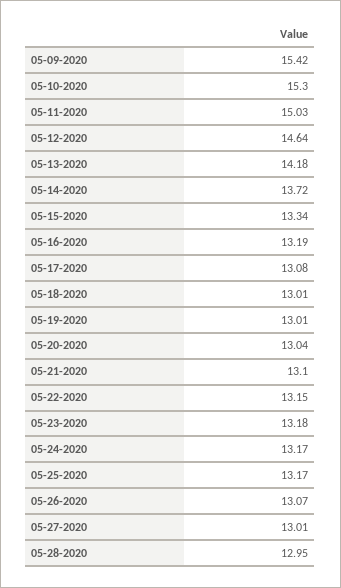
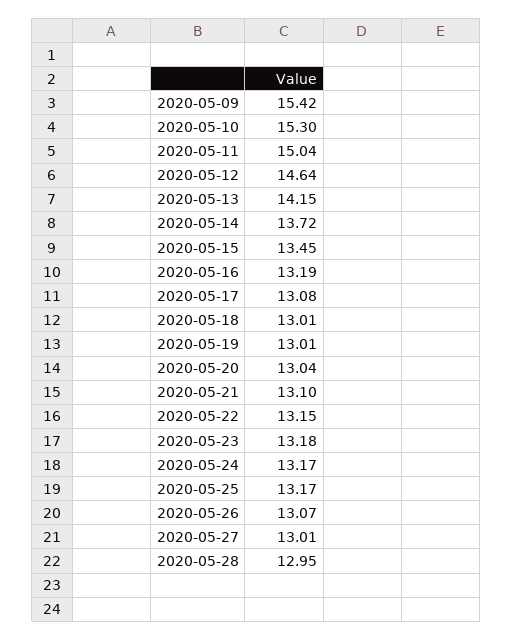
05-11-2020: 15.03 -> 15.04
05-13-2020: 14.18 -> 14.15
05-15-2020: 13.34 -> 13.45

